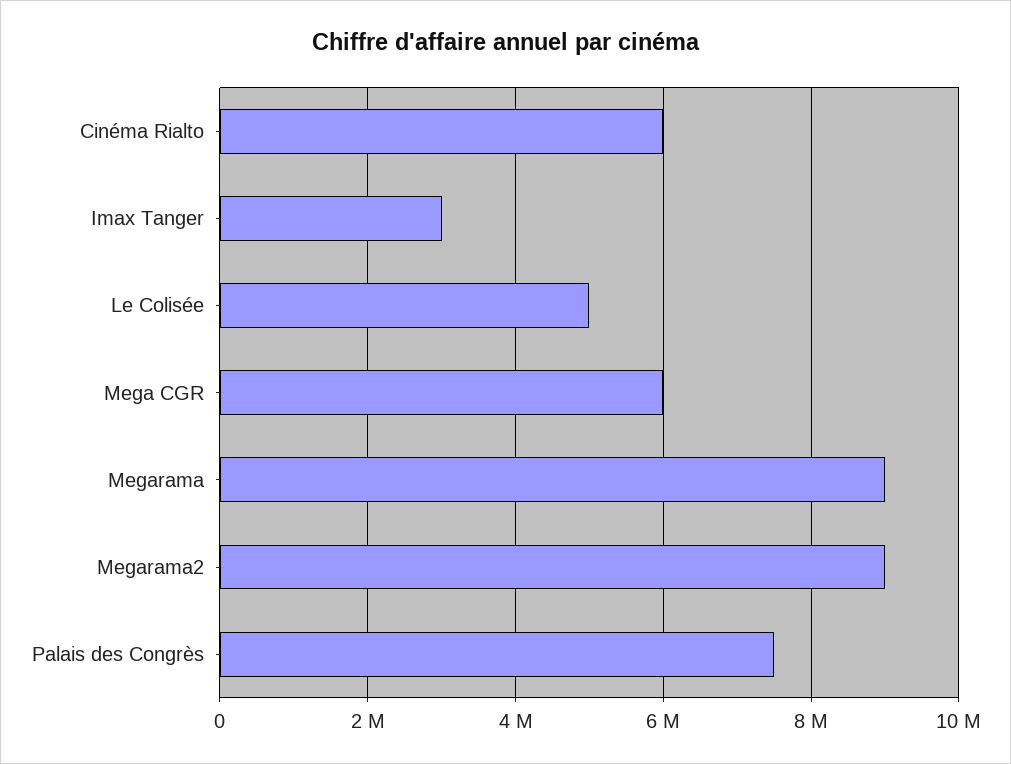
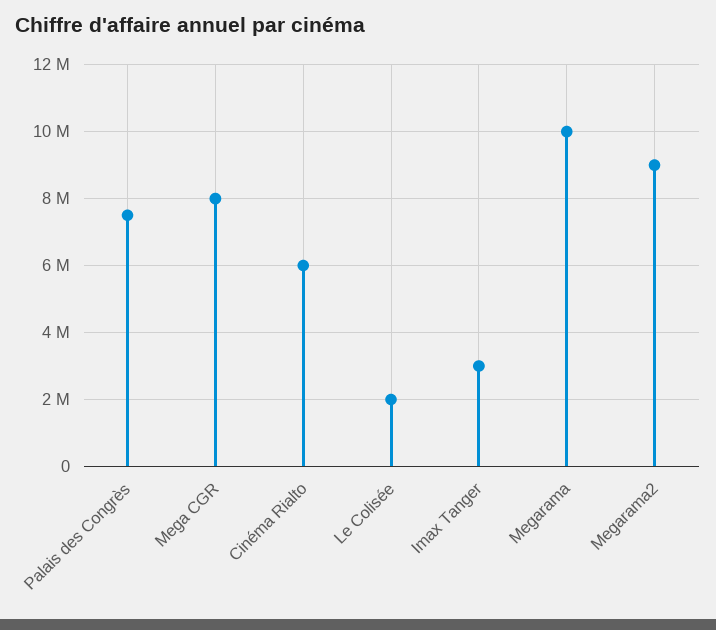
Le Colisée: 5000000 -> 2000000
Mega CGR: 6000000 -> 8000000
Megarama: 9000000 -> 10000000

